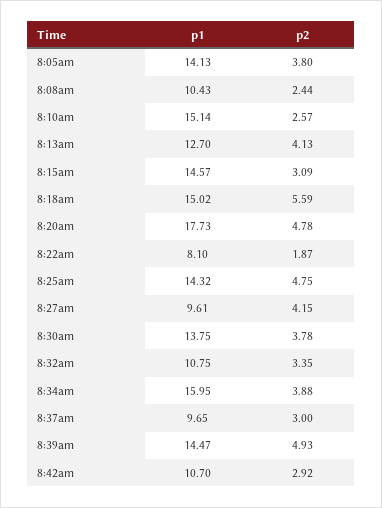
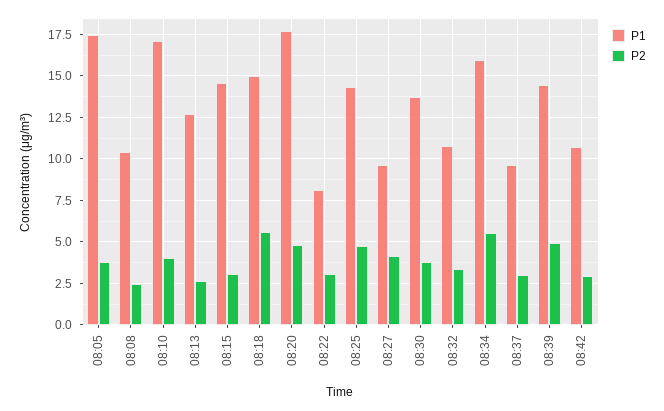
p1, 8:05am: 14.13 -> 17.5
p1, 8:10am: 15.14 -> 17
p2, 8:10am: 2.57 -> 4
p2, 8:13am: 4.13 -> 2.5
p2, 8:22am: 1.87 -> 3
p2, 8:34am: 3.88 -> 5.5

